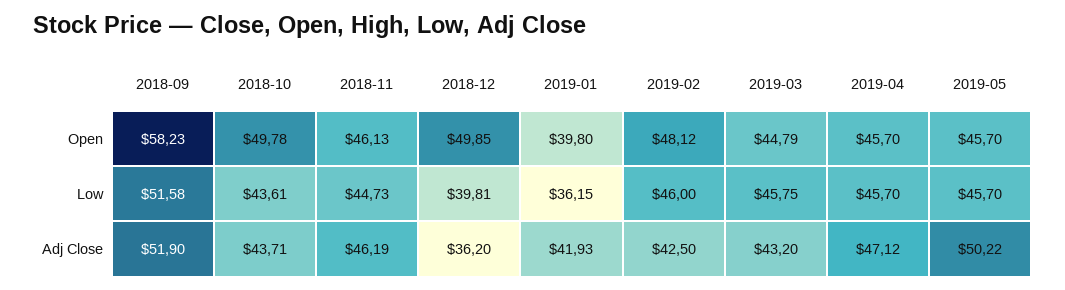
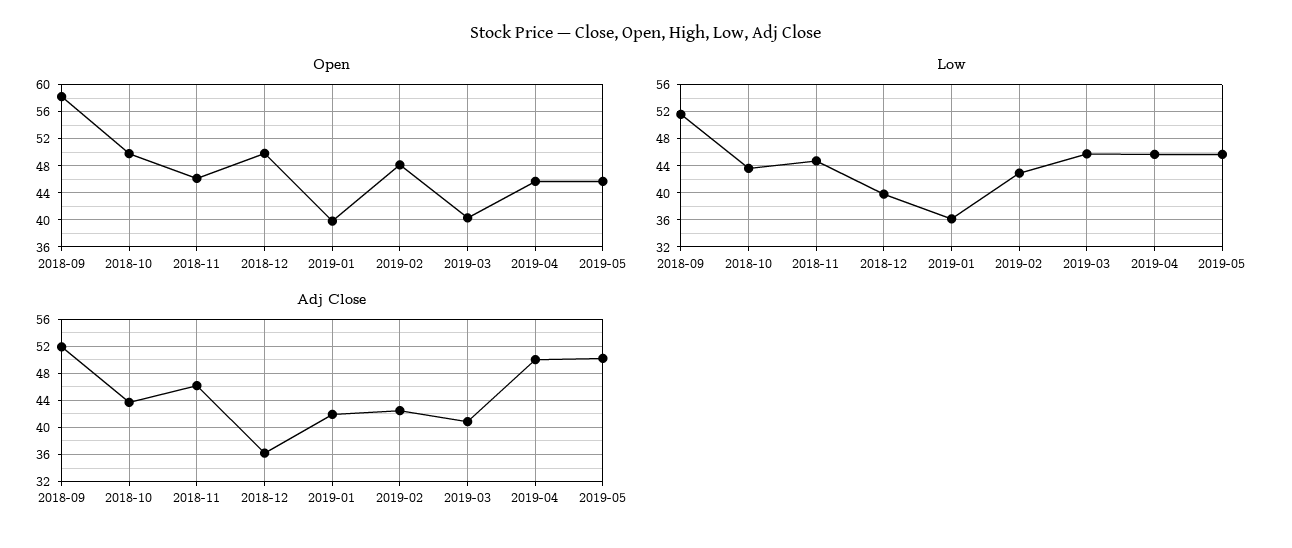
Open, 2019-03: 44.79 -> 40
Low, 2019-02: 46 -> 43
Adj Close, 2019-03: 43.2 -> 41
Adj Close, 2019-04: 47.12 -> 50

